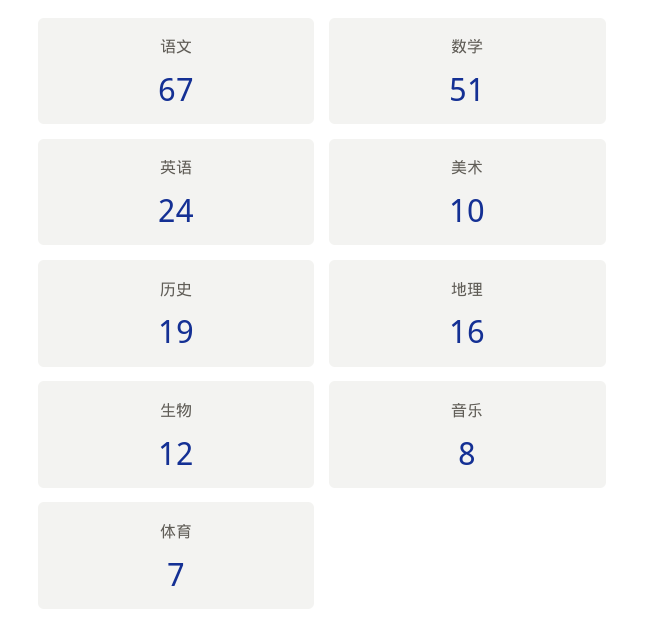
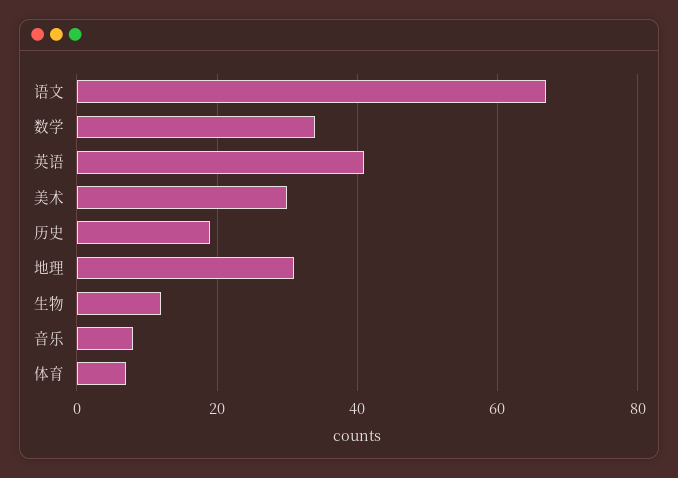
数学: 51 -> 35
英语: 24 -> 40
美术: 10 -> 30
地理: 16 -> 30

